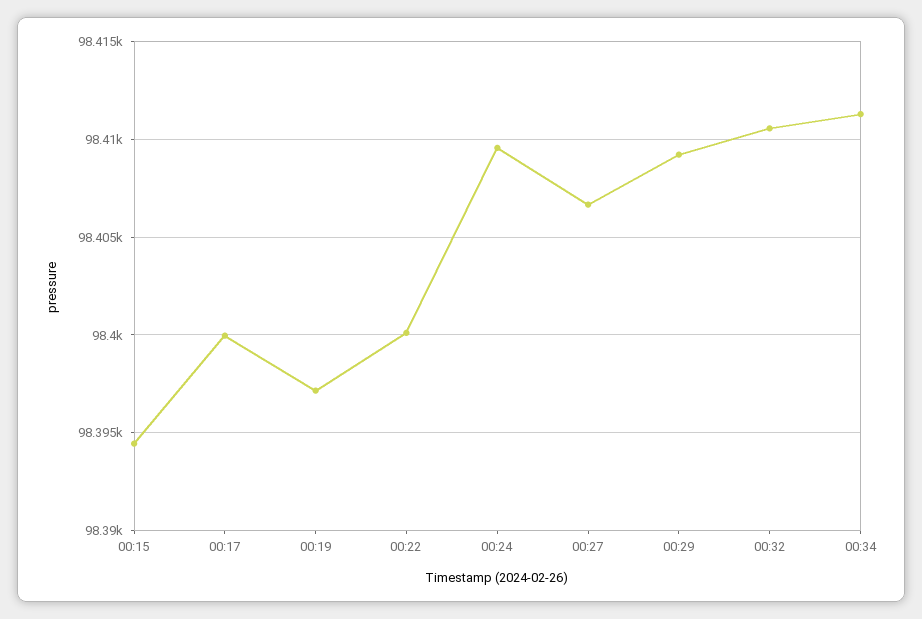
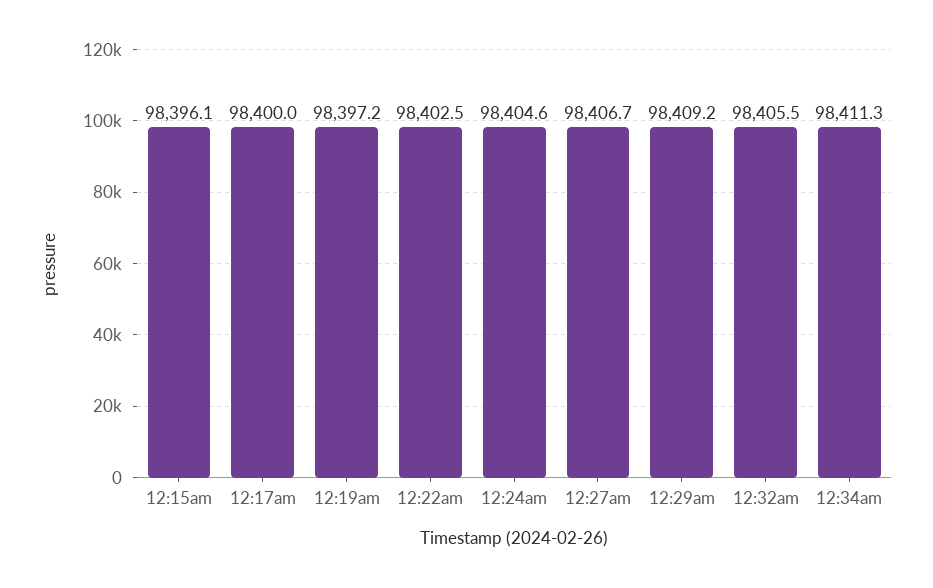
00:15: 98394.5 -> 98396.1
00:22: 98400 -> 98402.5
00:24: 98409.5 -> 98404.6
00:32: 98410.5 -> 98405.5

